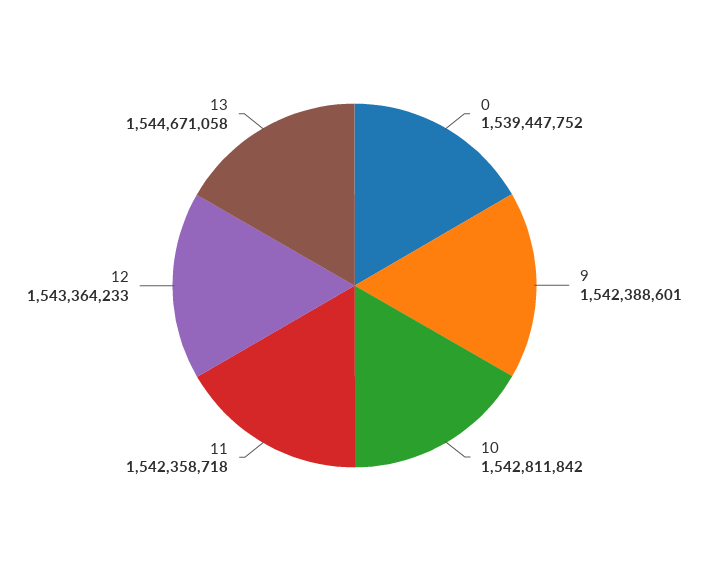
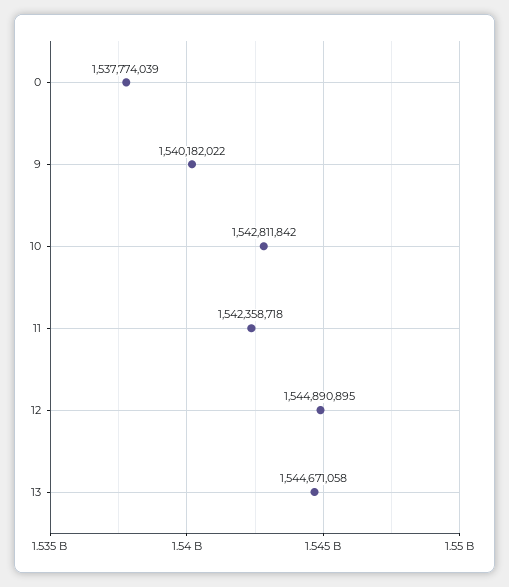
0: 1539447752 -> 1537774039
9: 1542388601 -> 1540182022
12: 1543364233 -> 1544890895

